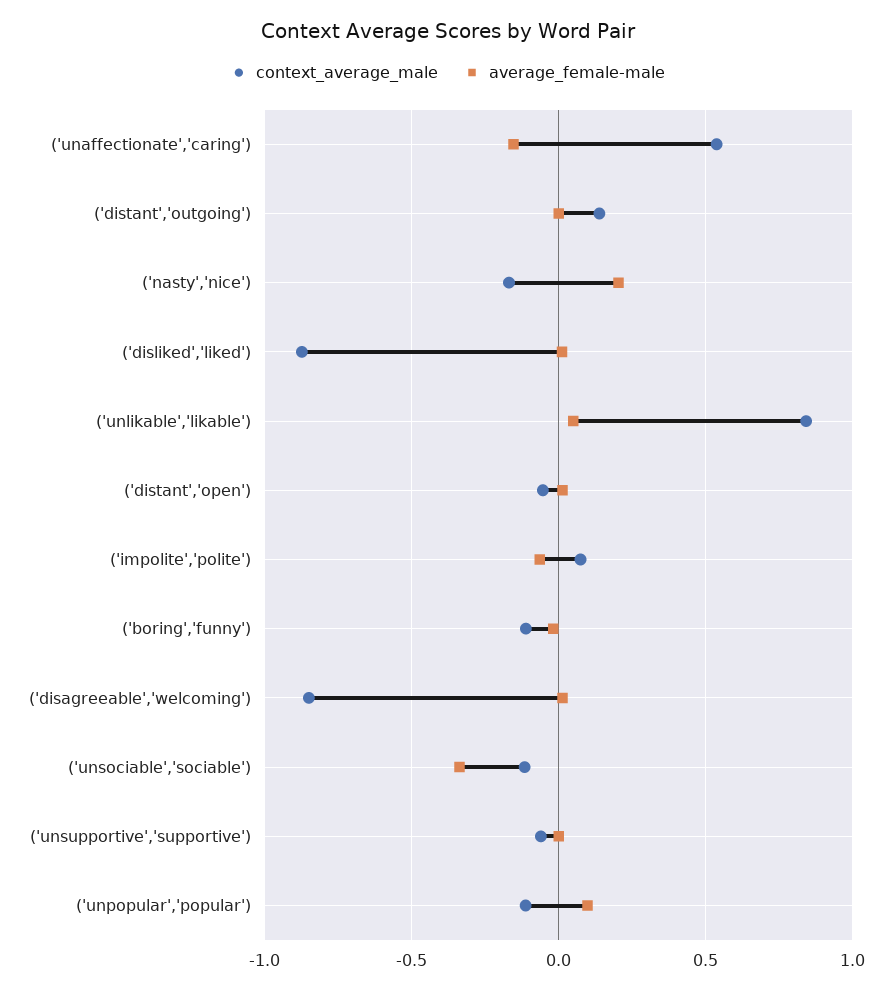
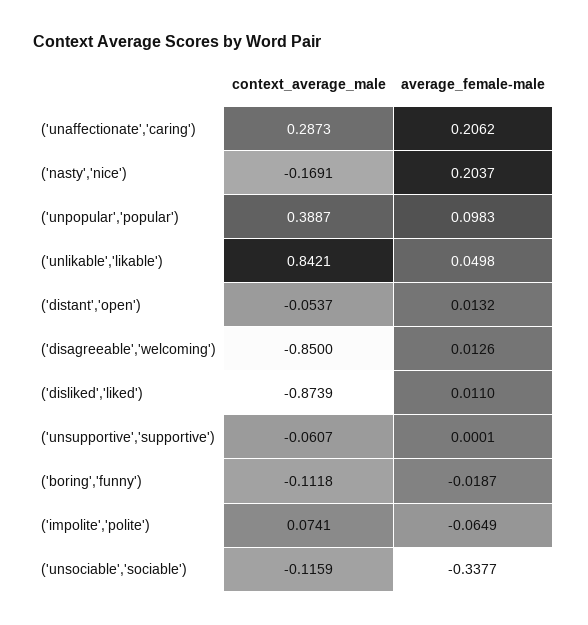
context_average_male, ('unaffectionate','caring'): 0.55 -> 0.2873
average_female-male, ('unaffectionate','caring'): -0.15 -> 0.2062
context_average_male, ('distant','outgoing'): 0.15 -> none
average_female-male, ('distant','outgoing'): 0 -> none
context_average_male, ('unpopular','popular'): -0.1 -> 0.3887

